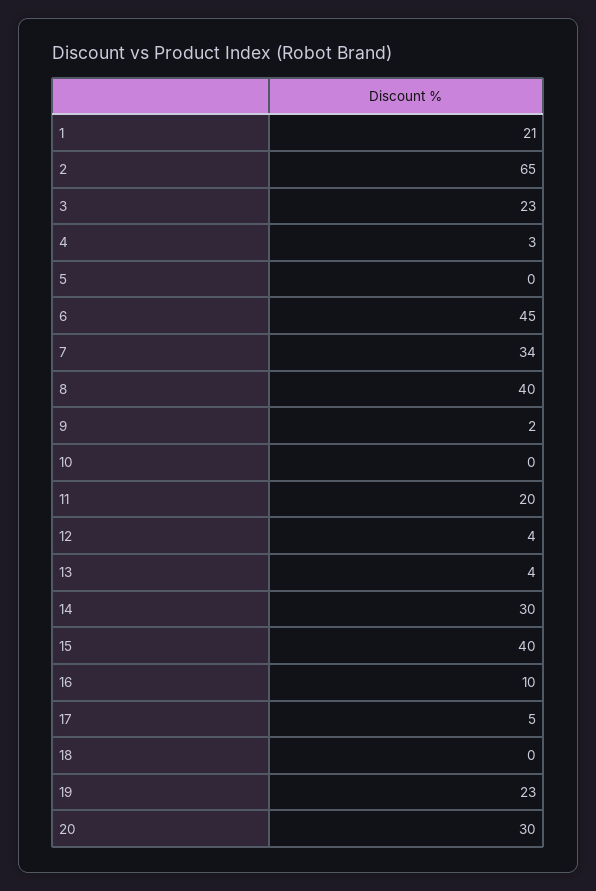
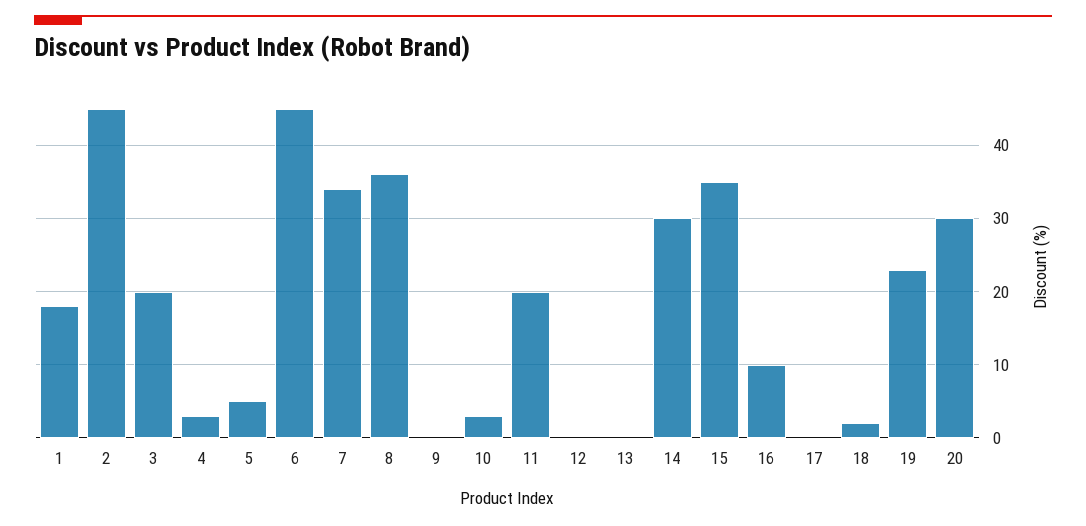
1: 21 -> 18
2: 65 -> 45
3: 23 -> 20
5: 0 -> 5
8: 40 -> 36
9: 2 -> 0
10: 0 -> 3
12: 4 -> 0
13: 4 -> 0
15: 40 -> 35
17: 5 -> 0
18: 0 -> 2

